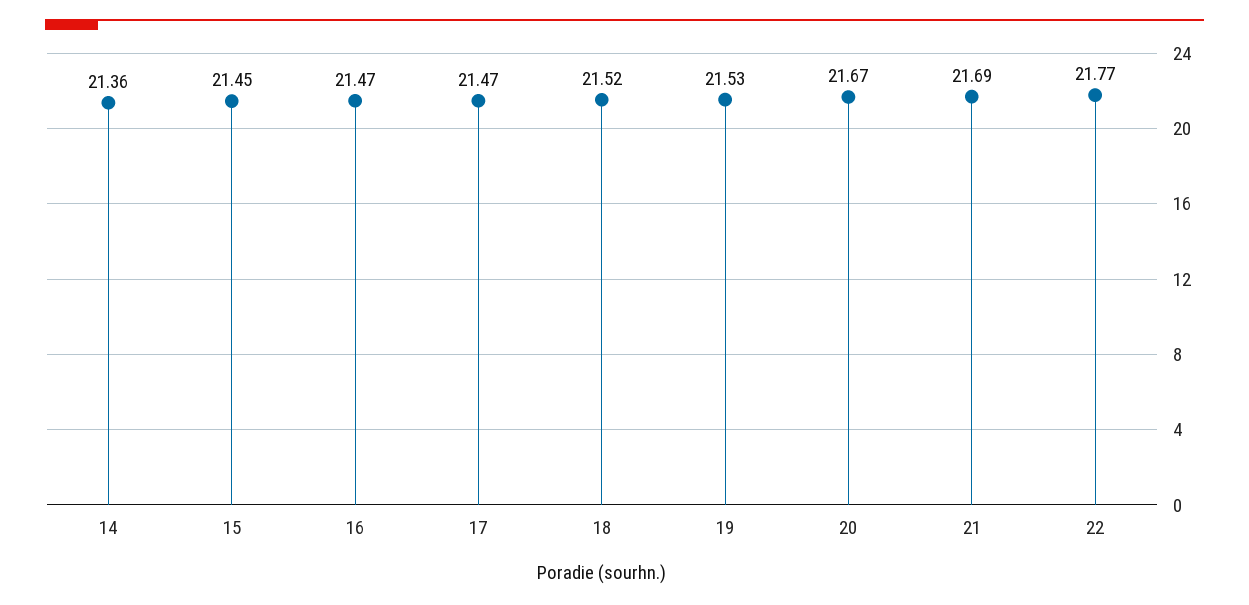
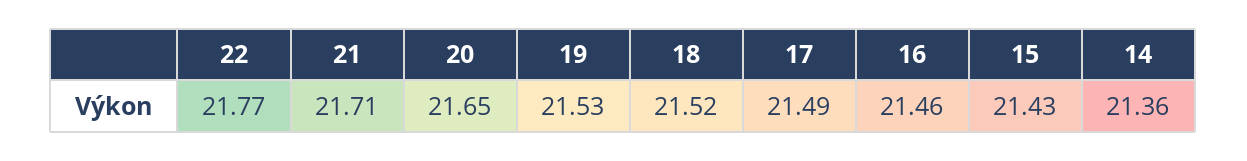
15: 21.45 -> 21.43
16: 21.47 -> 21.46
17: 21.47 -> 21.49
20: 21.67 -> 21.65
21: 21.69 -> 21.71

